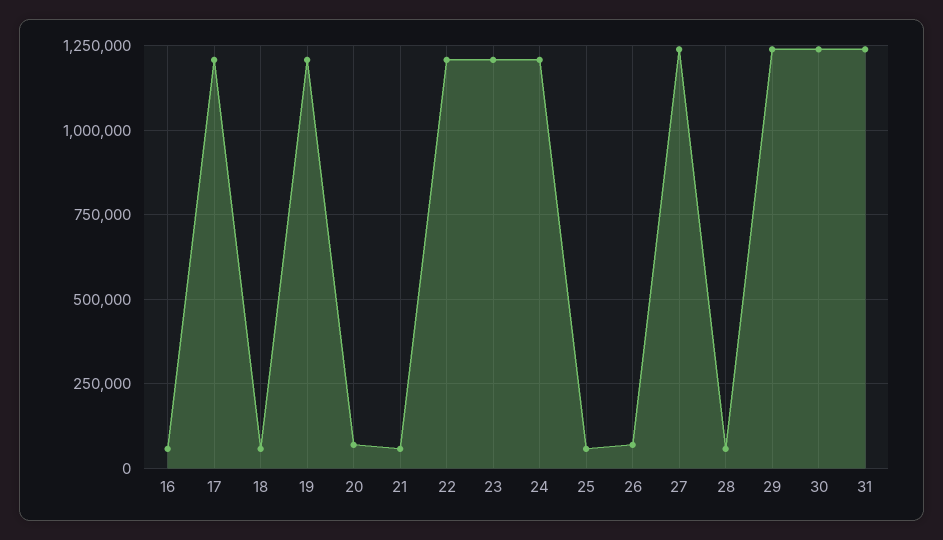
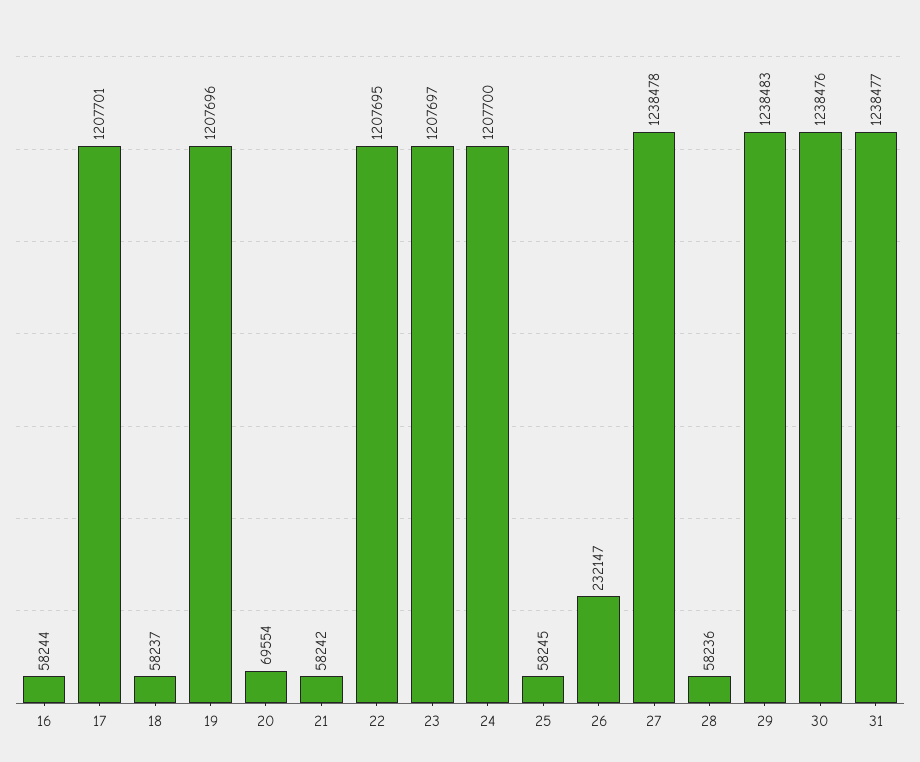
26: 75000 -> 232147

